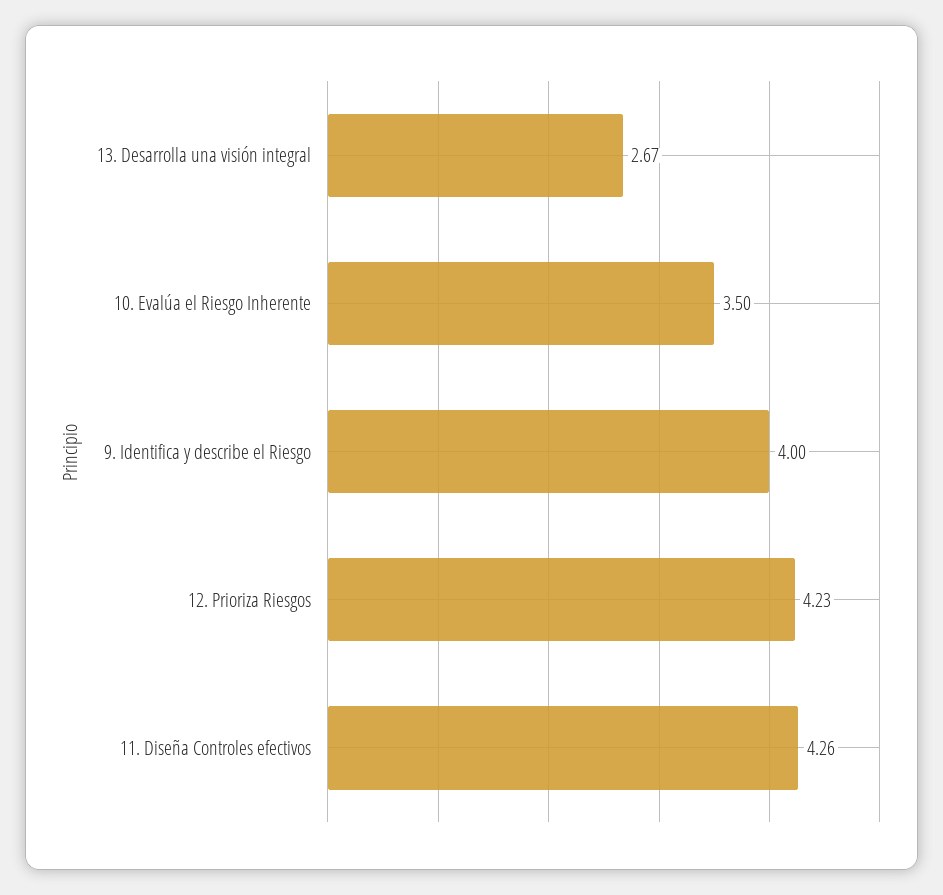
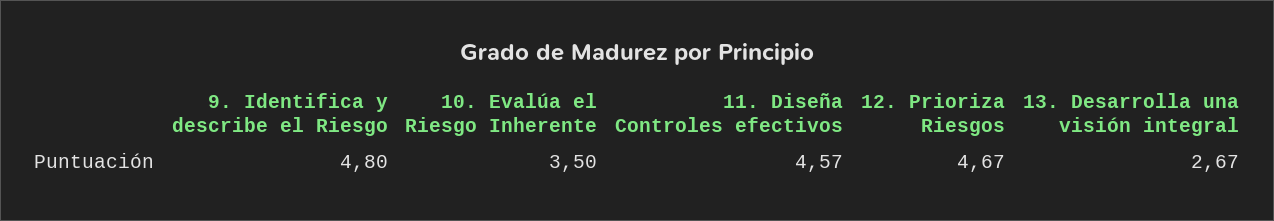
9. Identifica y describe el Riesgo: 4 -> 4.8
12. Prioriza Riesgos: 4.23 -> 4.67
11. Diseña Controles efectivos: 4.26 -> 4.57

